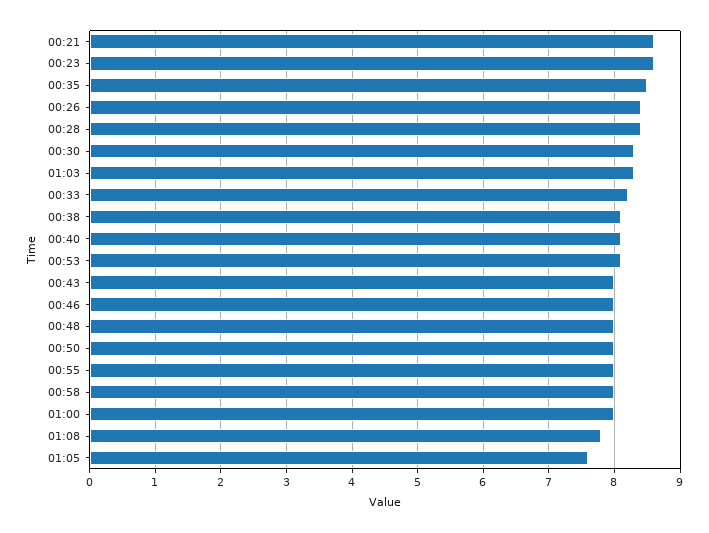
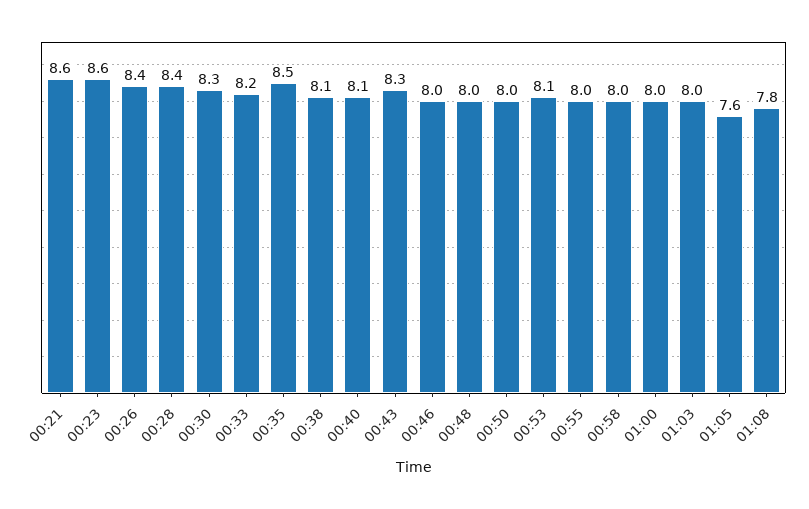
01:03: 8.3 -> 8
00:43: 8 -> 8.3

